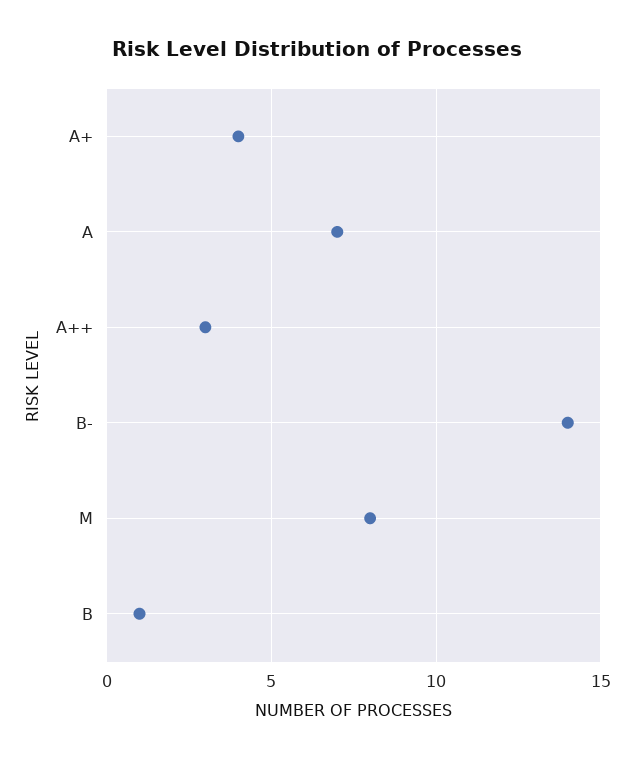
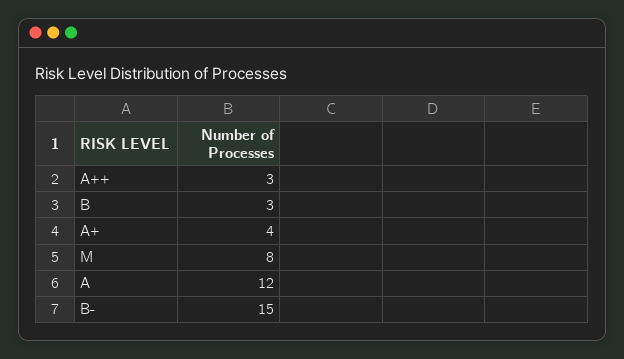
A: 7 -> 12
B-: 14 -> 15
B: 1 -> 3

